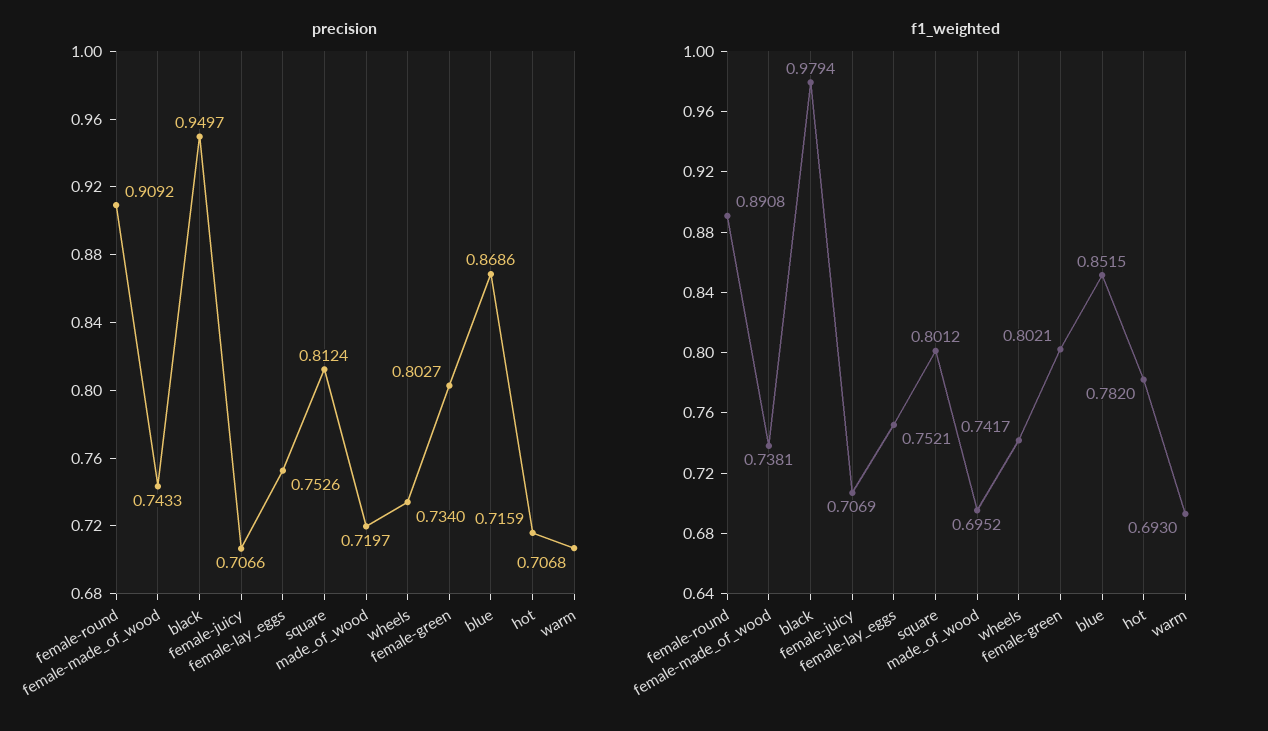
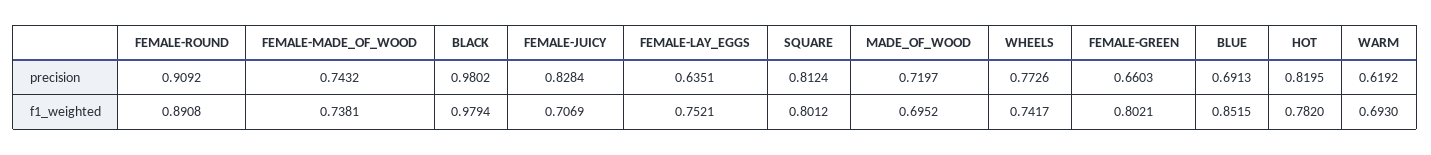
precision, female-made_of_wood: 0.7433 -> 0.7432
precision, black: 0.9497 -> 0.9802
precision, female-juicy: 0.7066 -> 0.8284
precision, female-lay_eggs: 0.7526 -> 0.6351
precision, wheels: 0.734 -> 0.7726
precision, female-green: 0.8027 -> 0.6603
precision, blue: 0.8686 -> 0.6913
precision, hot: 0.7159 -> 0.8195
precision, warm: 0.7068 -> 0.6192

